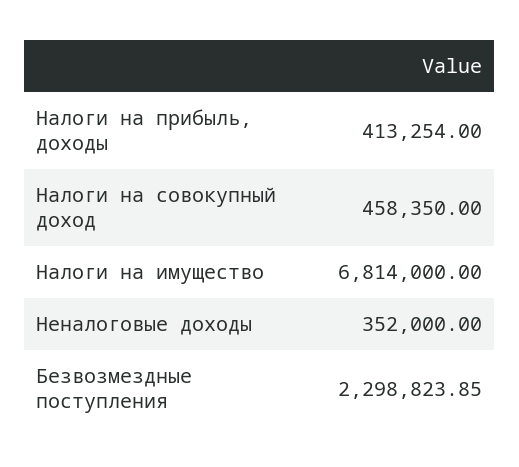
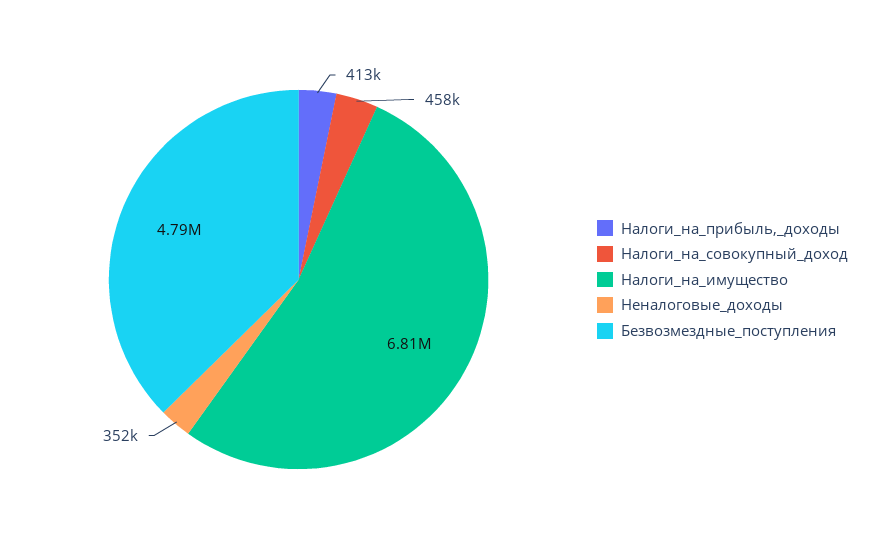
Безвозмездные поступления: 2298823.85 -> 4790000

